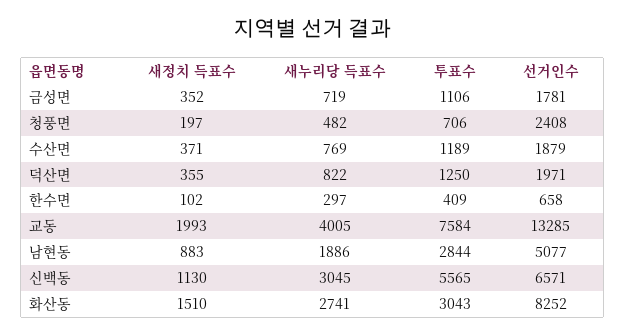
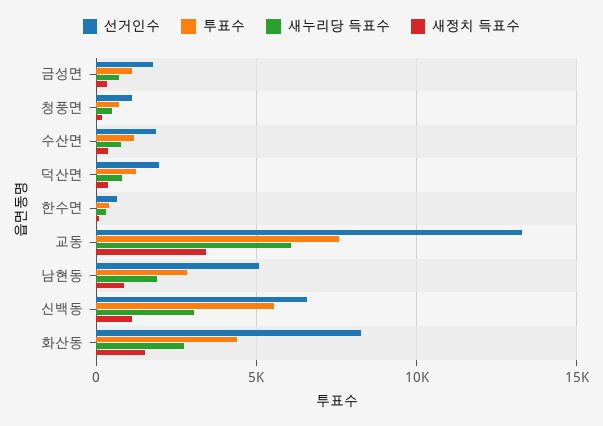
선거인수, 청풍면: 2408 -> 1000
새정치 득표수, 교동: 1993 -> 3500
새누리당 득표수, 교동: 4005 -> 6000
투표수, 화산동: 3043 -> 4500

